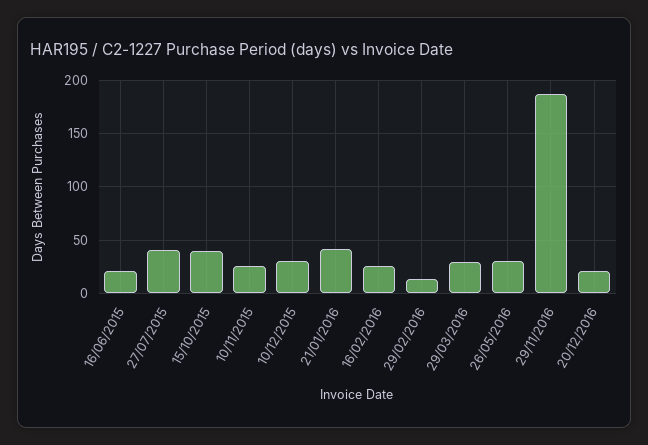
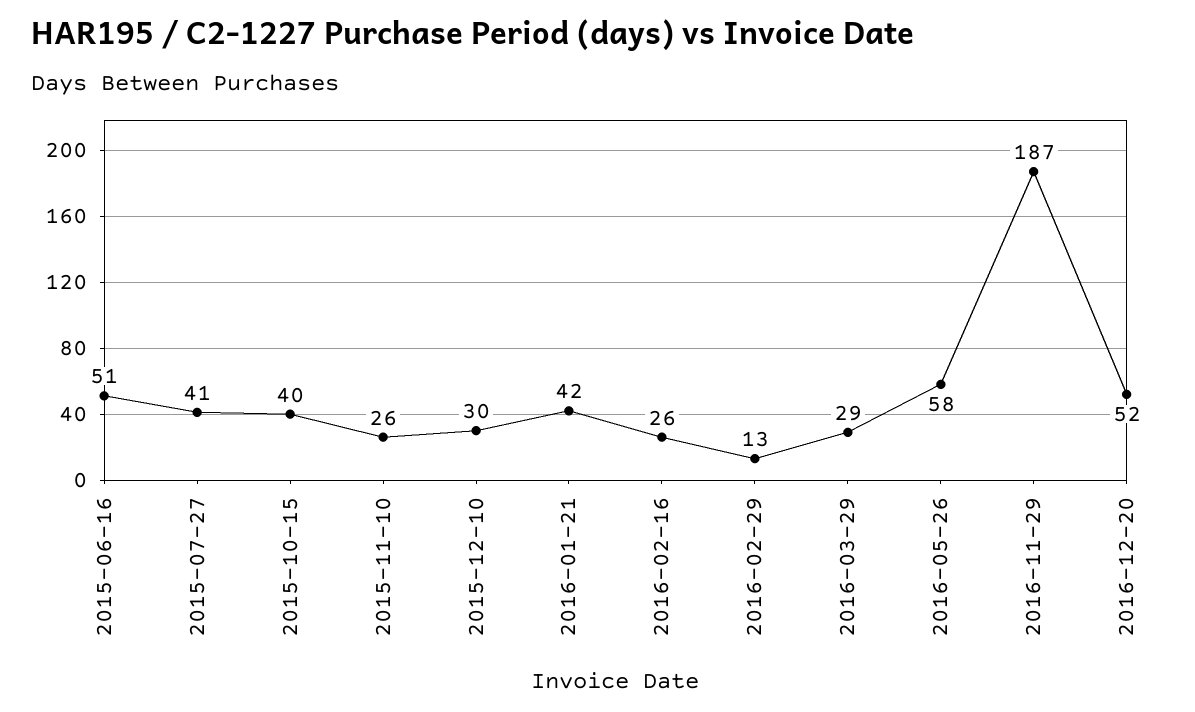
16/06/2015: 20 -> 51
26/05/2016: 30 -> 58
20/12/2016: 20 -> 52

